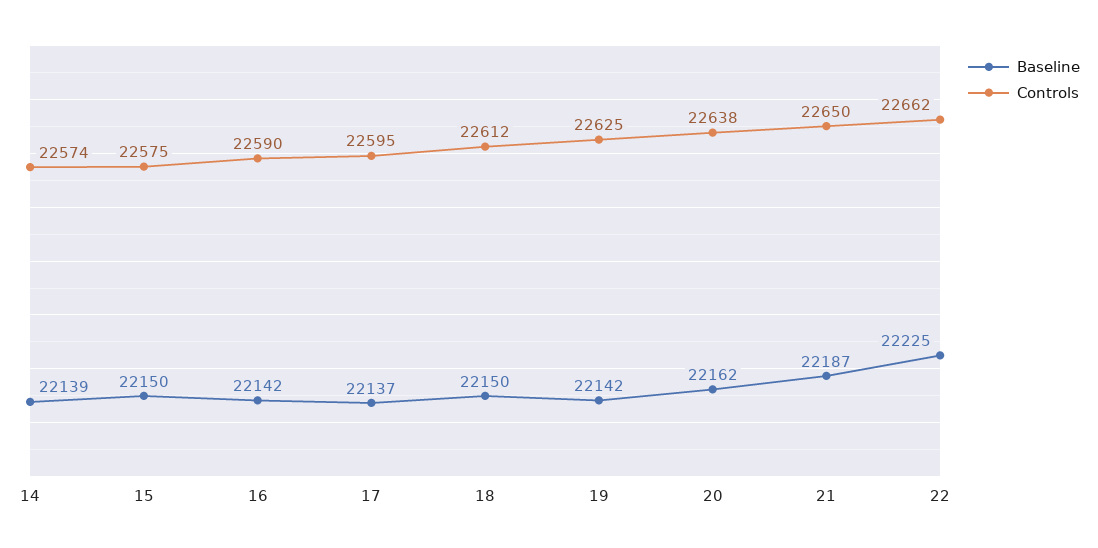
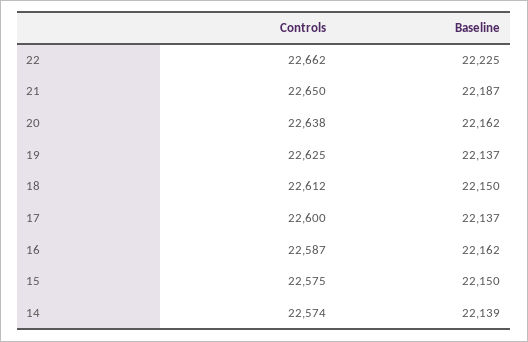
Baseline, 16: 22142 -> 22162
Controls, 16: 22590 -> 22587
Controls, 17: 22595 -> 22600
Baseline, 19: 22142 -> 22137

